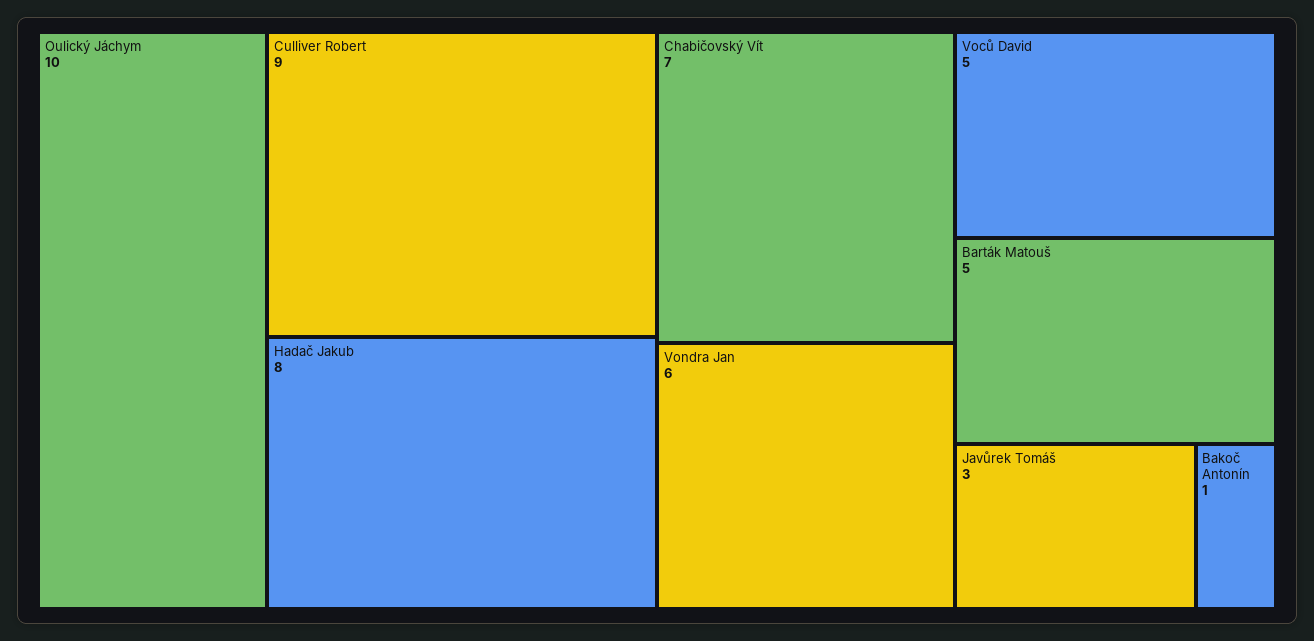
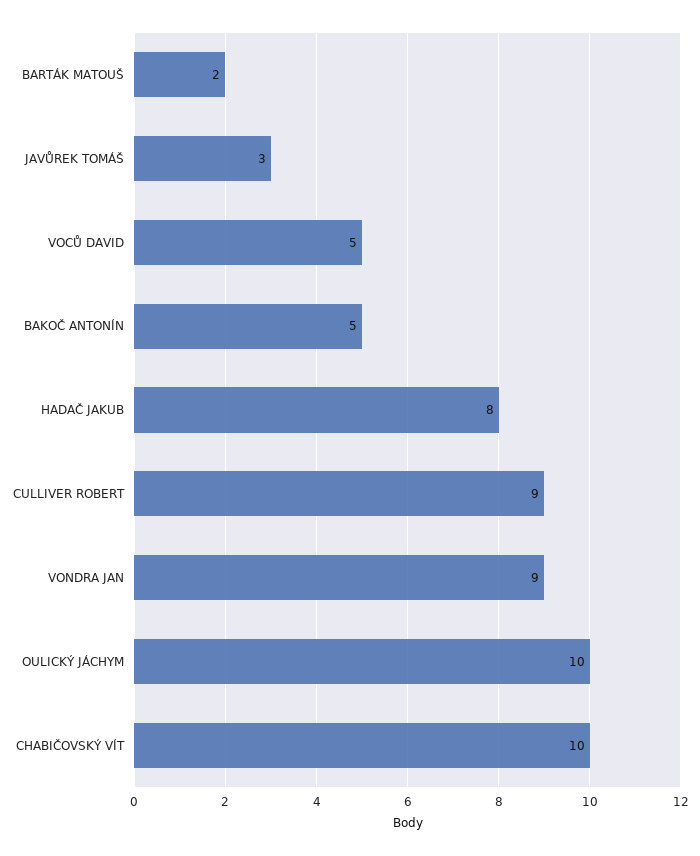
Chabičovský Vít: 7 -> 10
Vondra Jan: 6 -> 9
Barták Matouš: 5 -> 2
Bakoč Antonín: 1 -> 5

